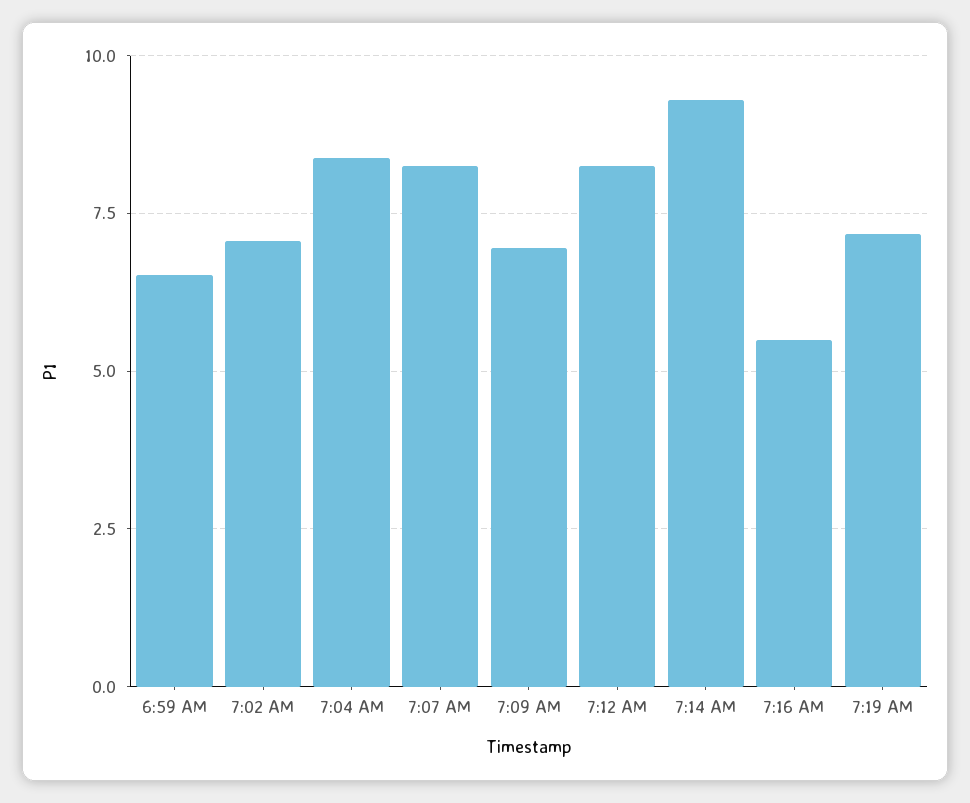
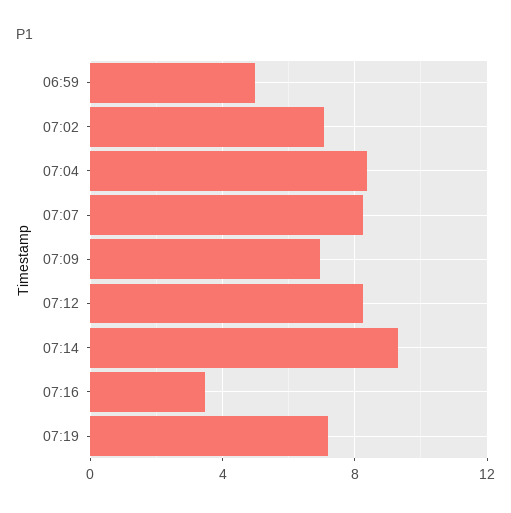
6:59 AM: 6.5 -> 5
7:16 AM: 5.5 -> 3.5

